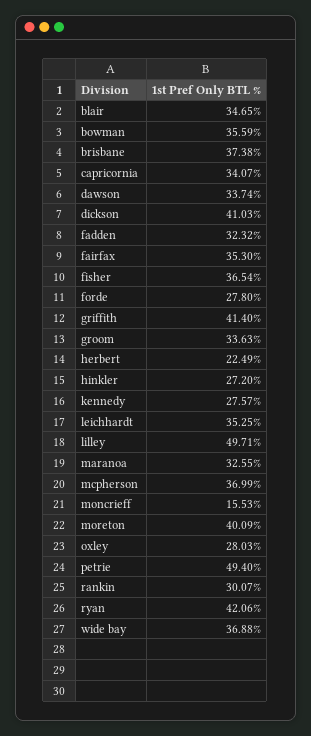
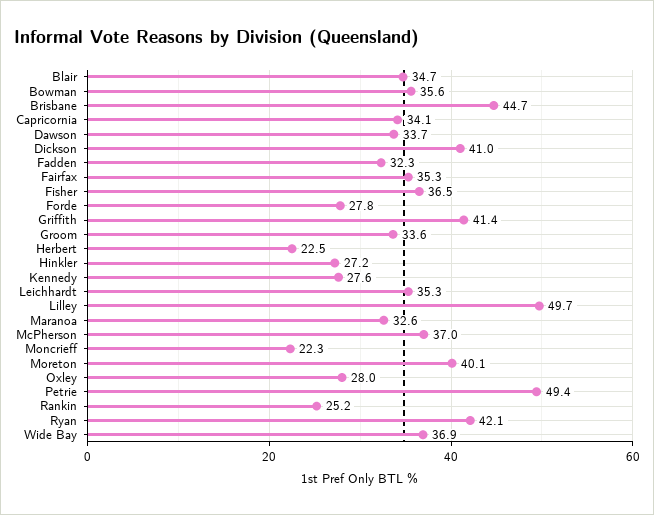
brisbane: 37.38 -> 44.7
moncrieff: 15.53 -> 22.3
rankin: 30.07 -> 25.2

